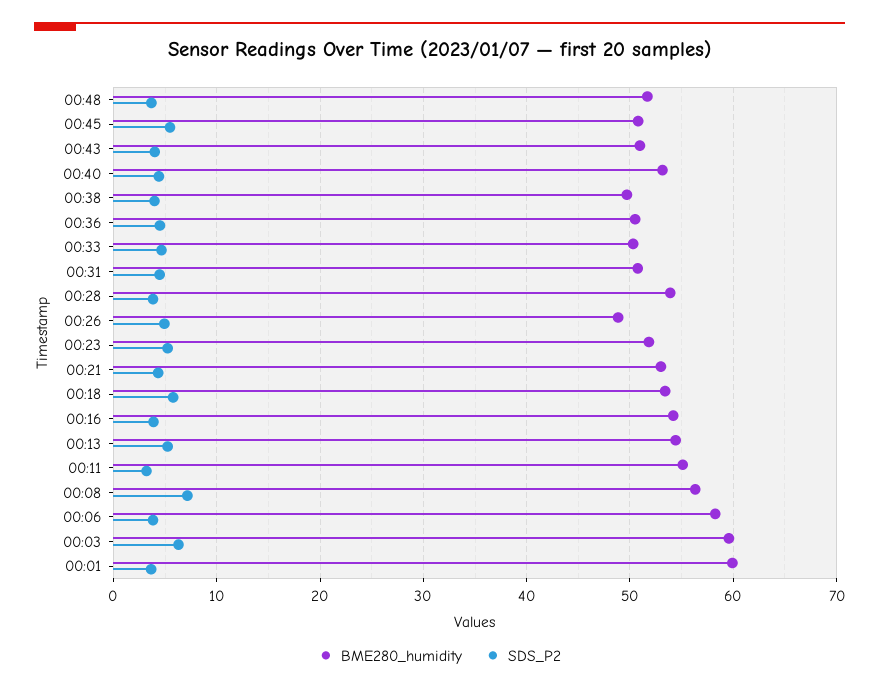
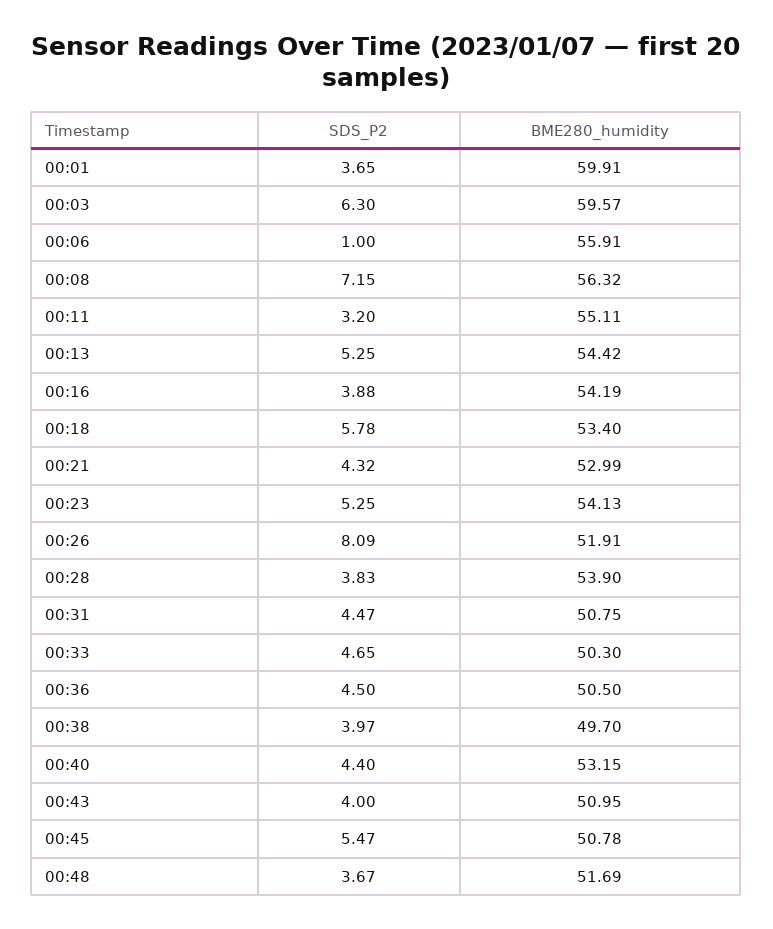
BME280_humidity, 00:26: 49 -> 51.91
SDS_P2, 00:26: 5 -> 8.09
BME280_humidity, 00:23: 52 -> 54.13
BME280_humidity, 00:06: 58 -> 55.91
SDS_P2, 00:06: 4 -> 1

